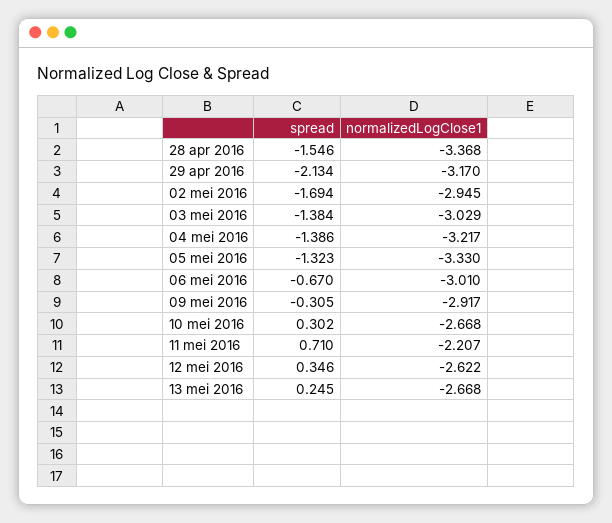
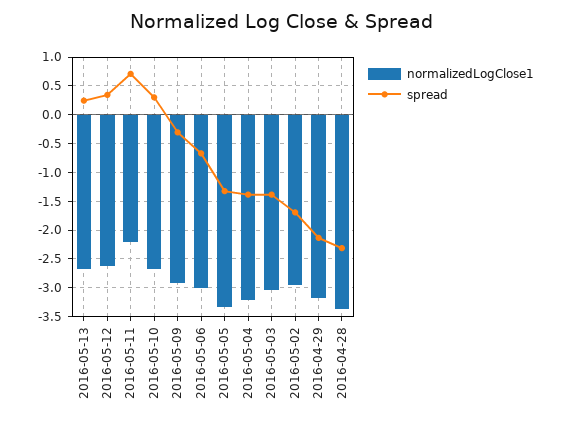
spread, 28 apr 2016: -1.546 -> -2.25

